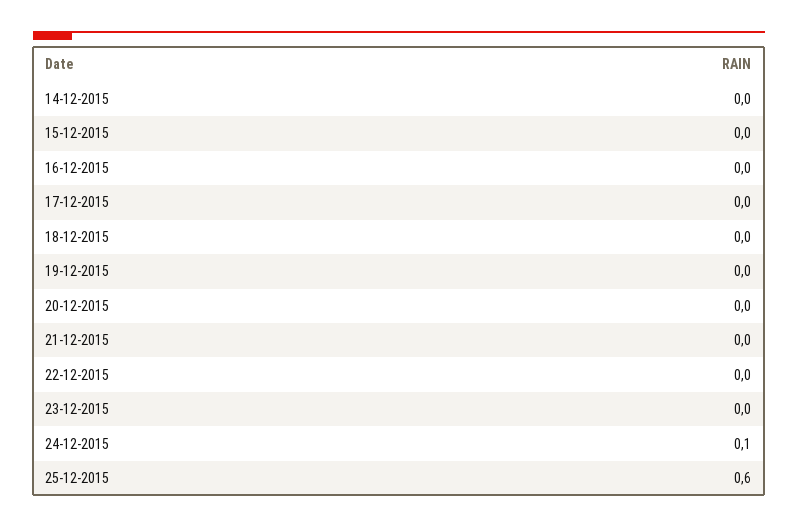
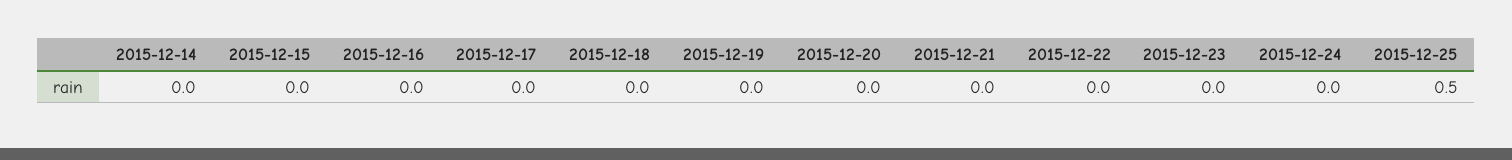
24-12-2015: 0.1 -> 0
25-12-2015: 0.6 -> 0.5

